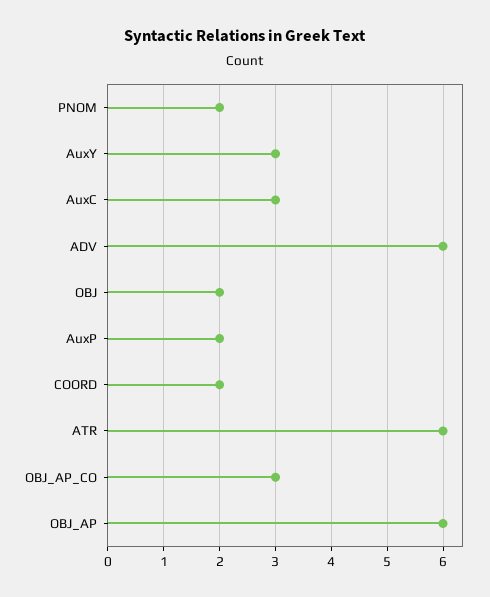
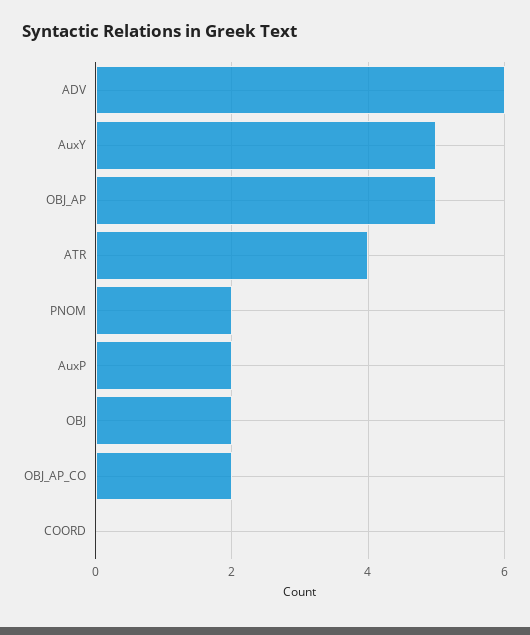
AuxY: 3 -> 5
AuxC: 3 -> none
COORD: 2 -> 0
ATR: 6 -> 4
OBJ_AP_CO: 3 -> 2
OBJ_AP: 6 -> 5

